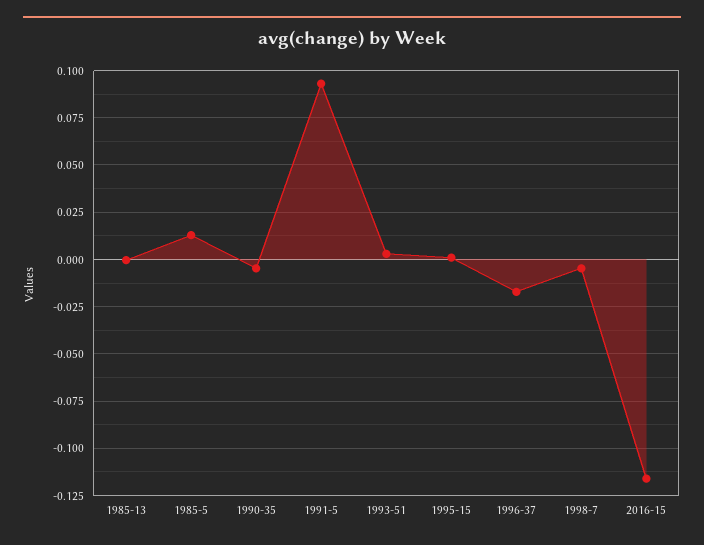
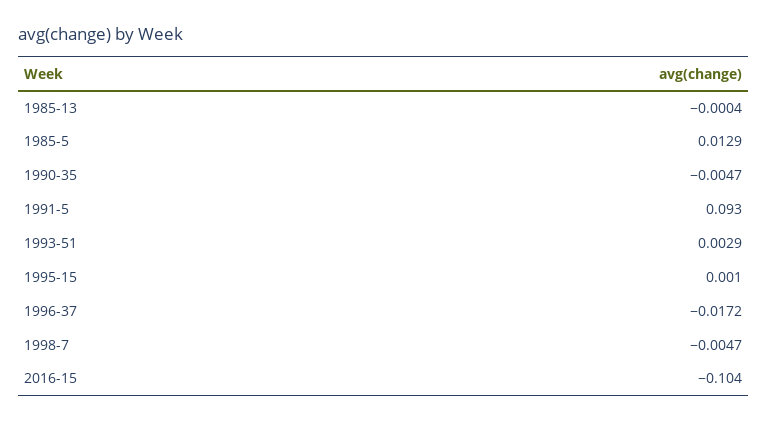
2016-15: -0.115 -> -0.104

